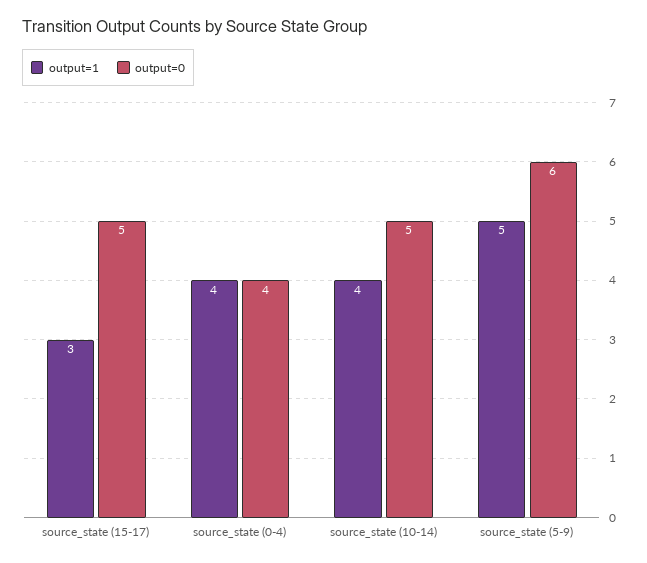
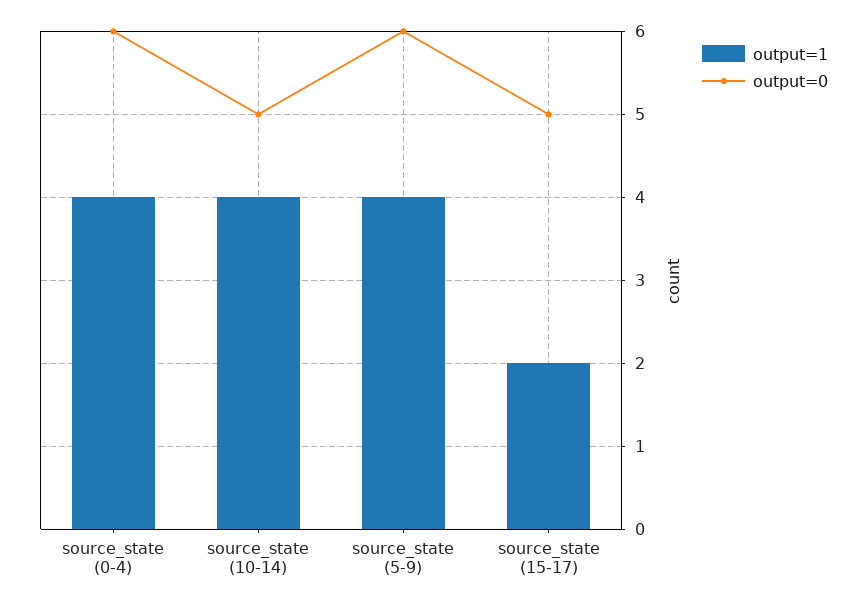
output=1, source_state (15-17): 3 -> 2
output=0, source_state (0-4): 4 -> 6
output=1, source_state (5-9): 5 -> 4

